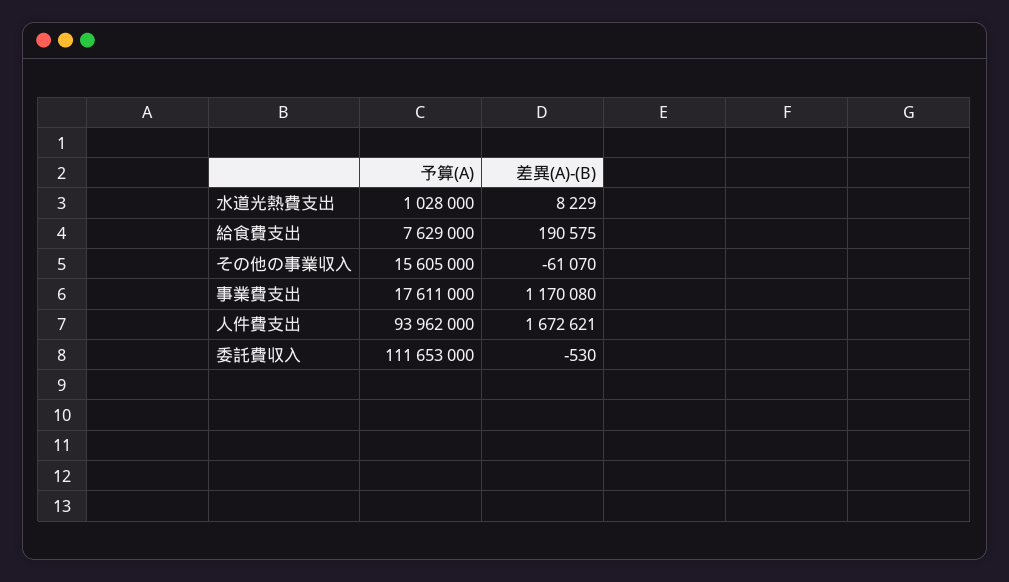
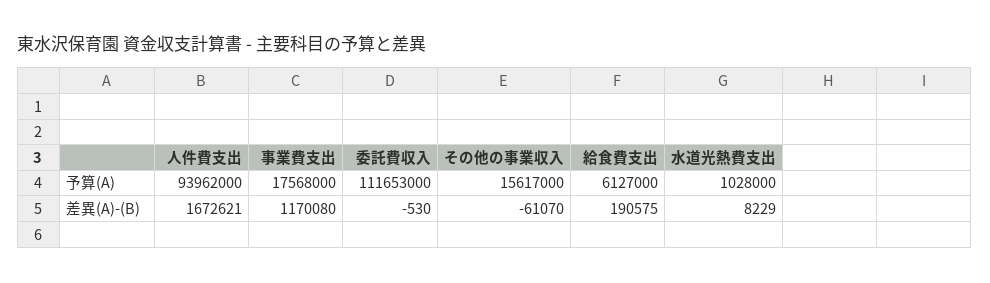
予算(A), 給食費支出: 7629000 -> 6127000
予算(A), その他の事業収入: 15605000 -> 15617000
予算(A), 事業費支出: 17611000 -> 17568000

